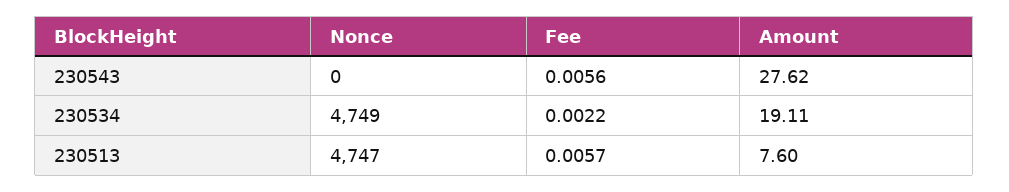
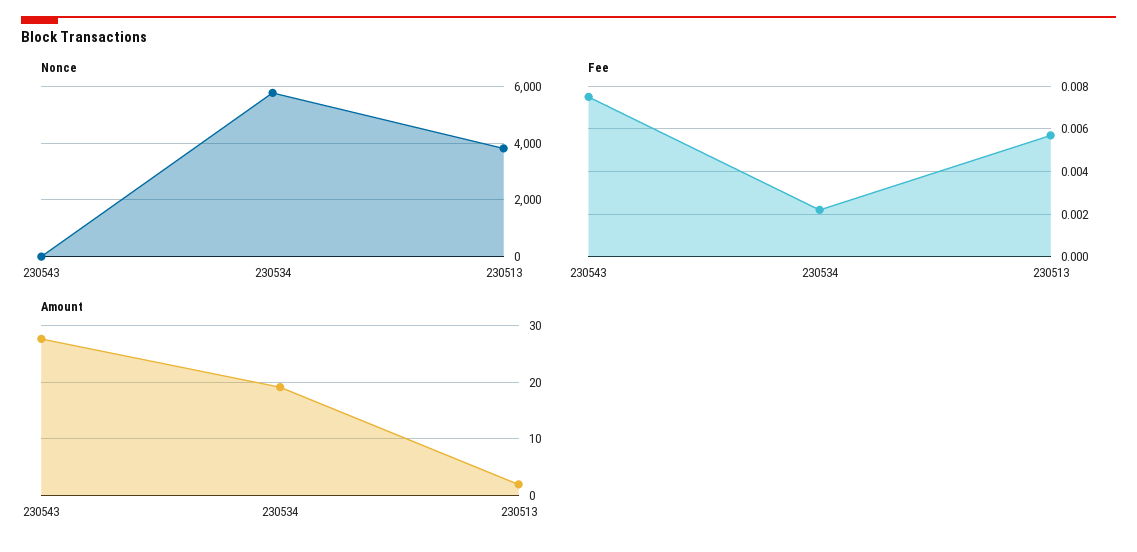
Fee, 230543: 0.0056 -> 0.0075
Nonce, 230534: 4749 -> 5750
Nonce, 230513: 4747 -> 3750
Amount, 230513: 7.6 -> 2

